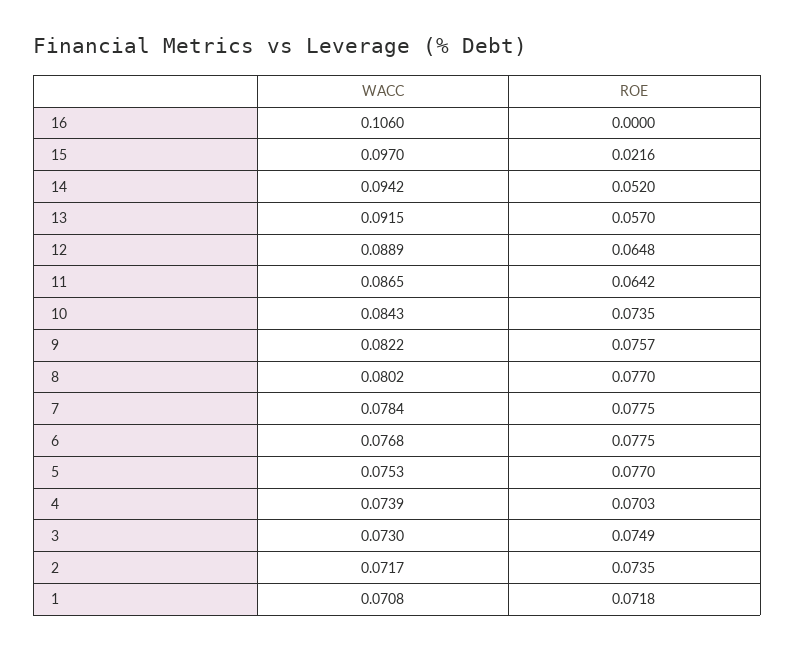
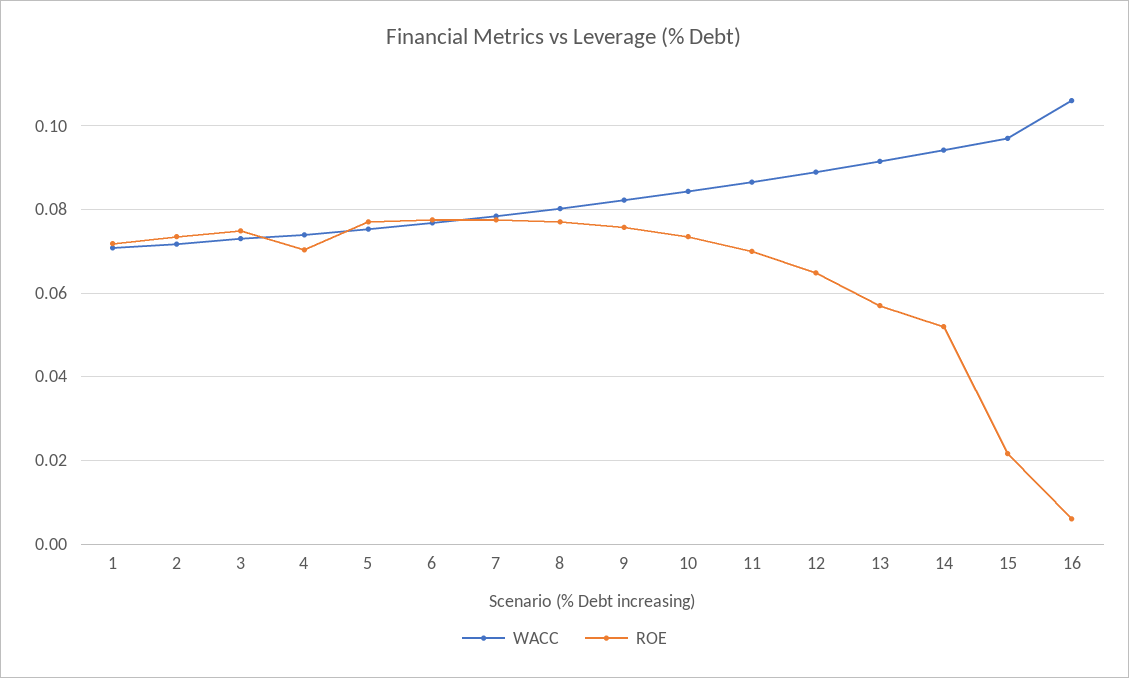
ROE, 16: 0 -> 0.006
ROE, 11: 0.0642 -> 0.07

